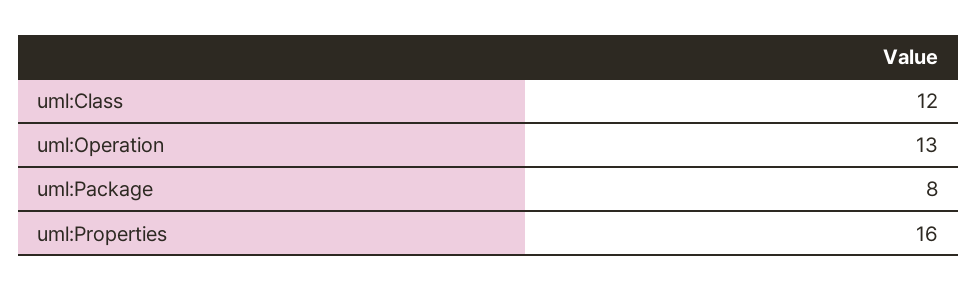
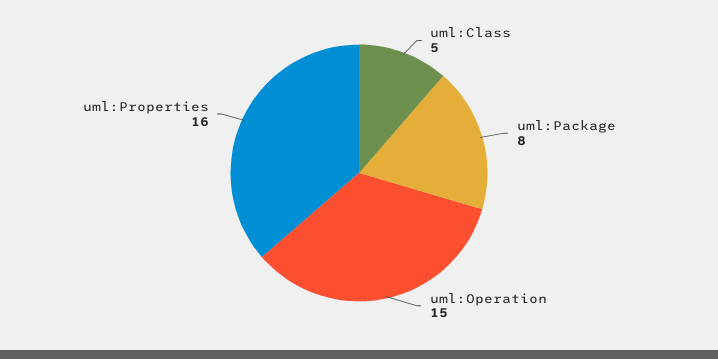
uml:Class: 12 -> 5
uml:Operation: 13 -> 15

